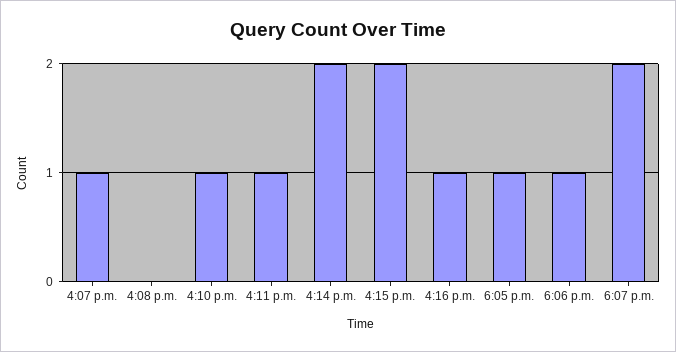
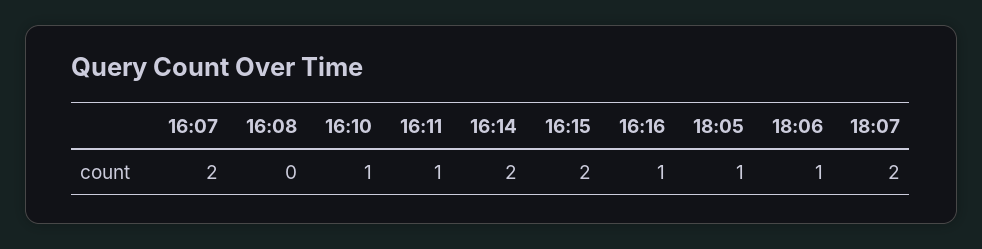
4:07 p.m.: 1 -> 2

